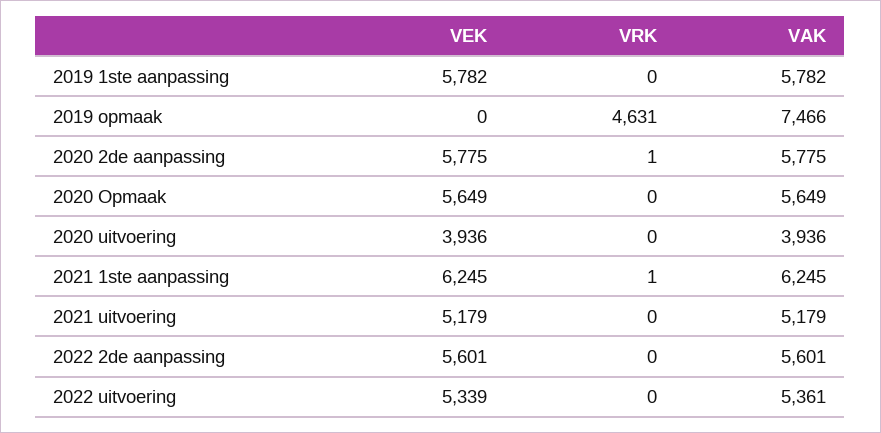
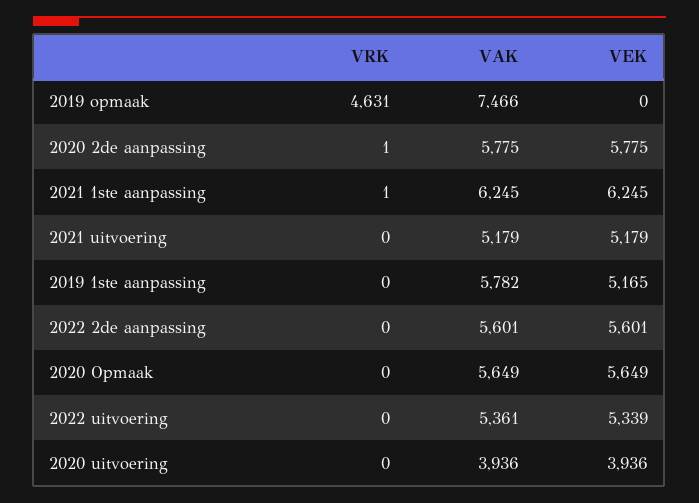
VEK, 2019 1ste aanpassing: 5782 -> 5165

